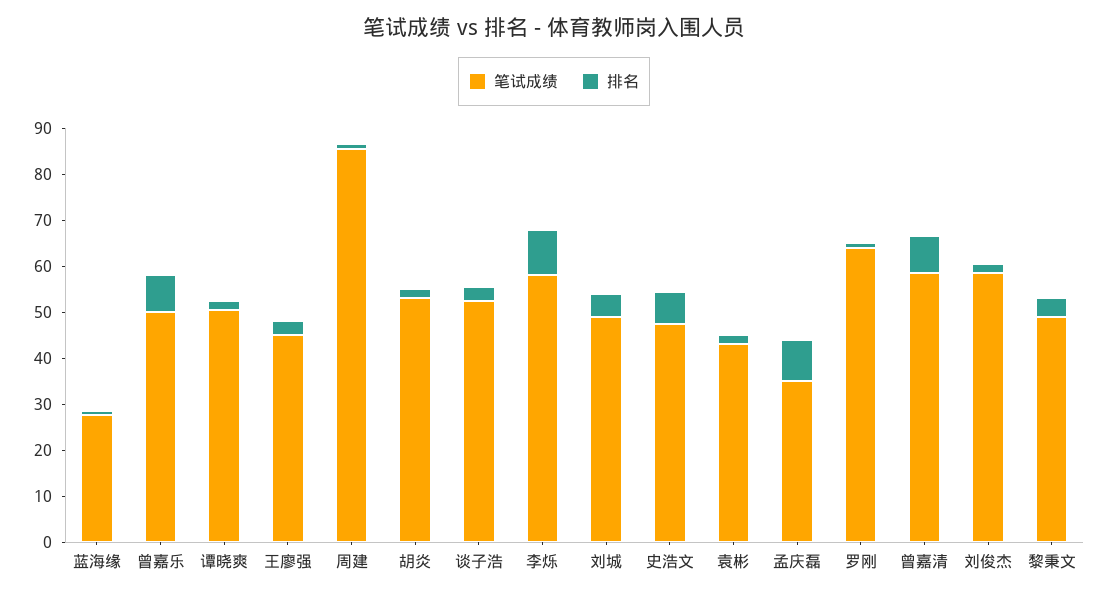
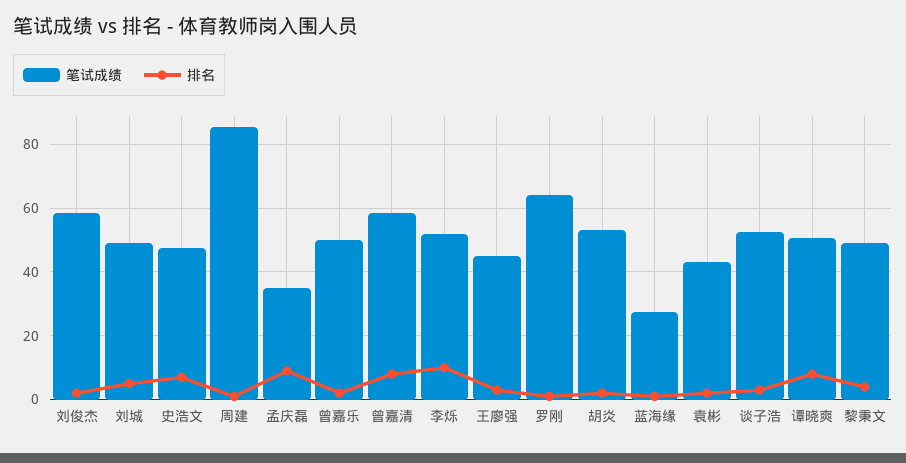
排名, 曾嘉乐: 8 -> 2
排名, 谭晓爽: 2 -> 8
笔试成绩, 李烁: 58 -> 52

